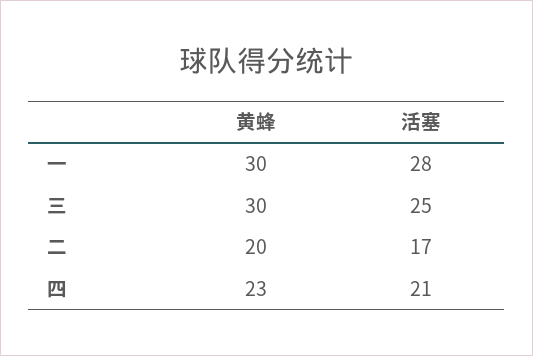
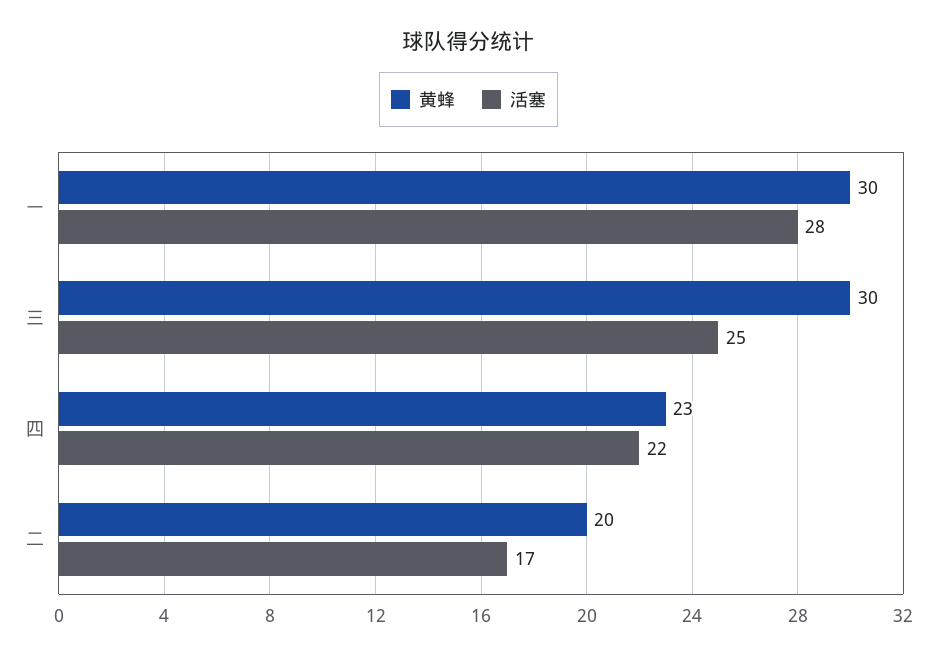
活塞, 四: 21 -> 22

